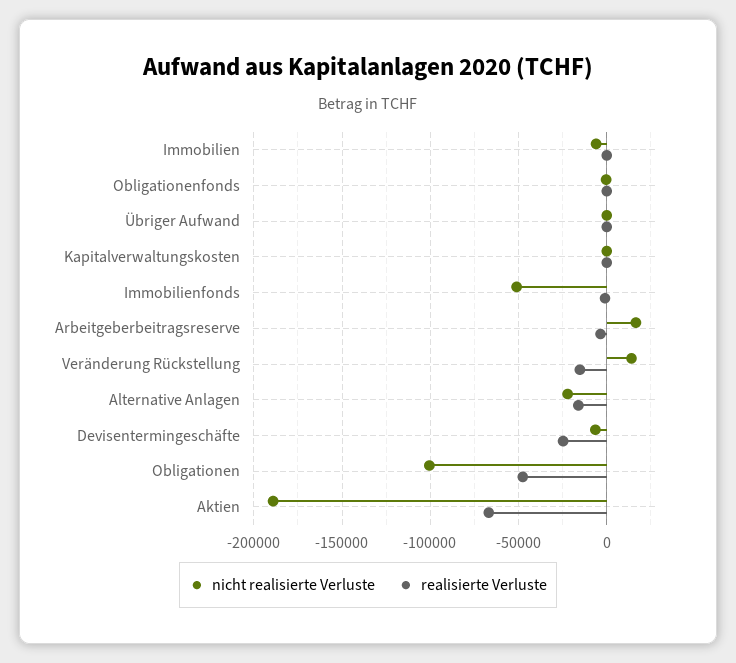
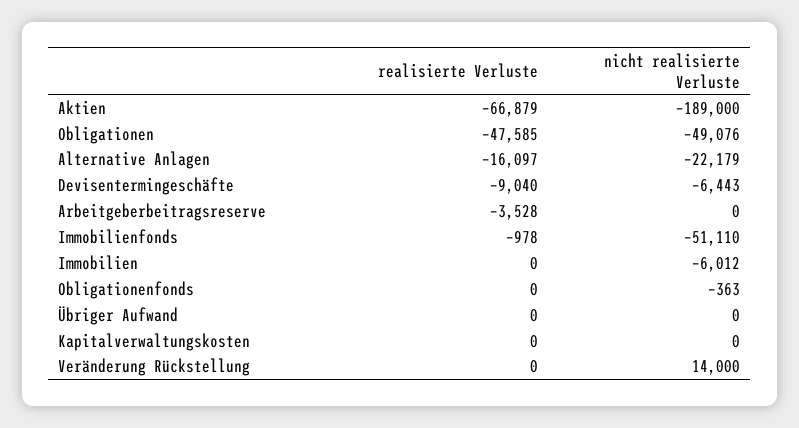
nicht realisierte Verluste, Arbeitgeberbeitragsreserve: 15000 -> 0
realisierte Verluste, Veränderung Rückstellung: -15000 -> 0
realisierte Verluste, Devisentermingeschäfte: -25000 -> -9040
nicht realisierte Verluste, Obligationen: -100000 -> -49076

